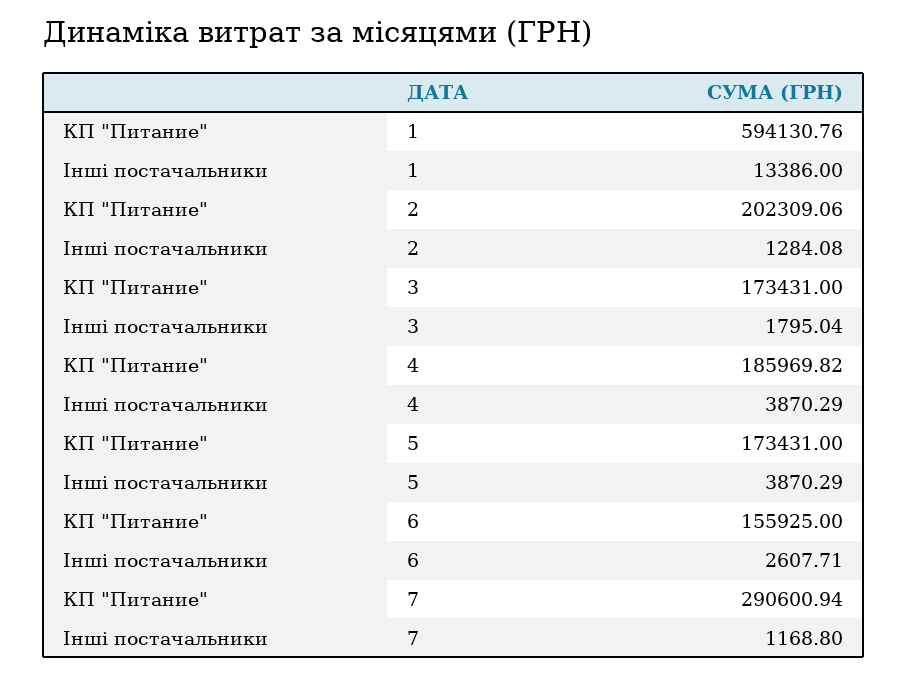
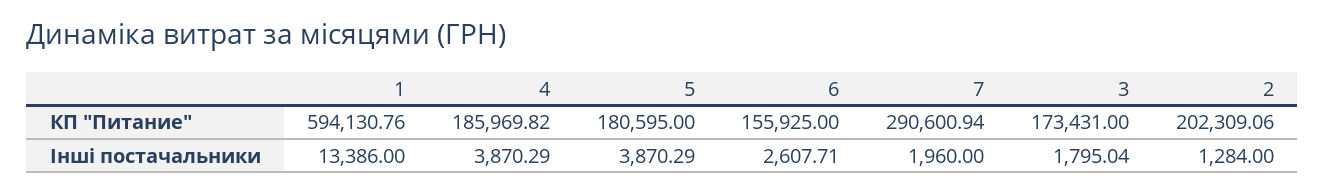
Інші постачальники, 2: 1284.08 -> 1284
КП "Питание", 5: 173431 -> 180595
Інші постачальники, 7: 1168.8 -> 1960

